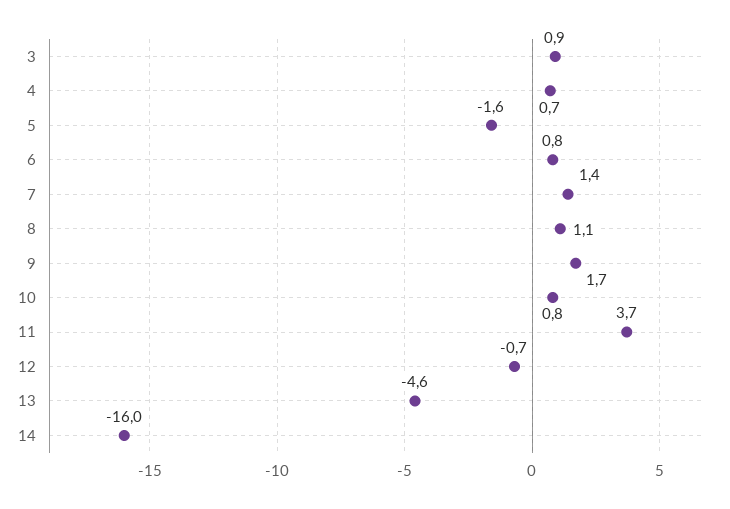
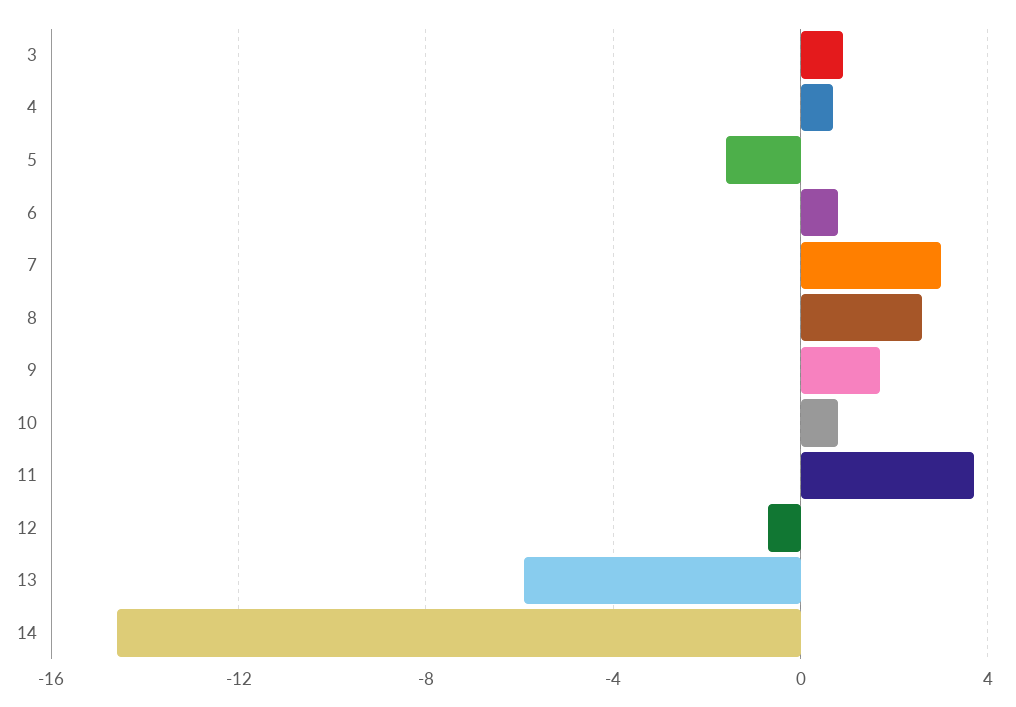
7: 1.4 -> 3
8: 1.1 -> 2.5
13: -4.6 -> -6
14: -16 -> -14.5

